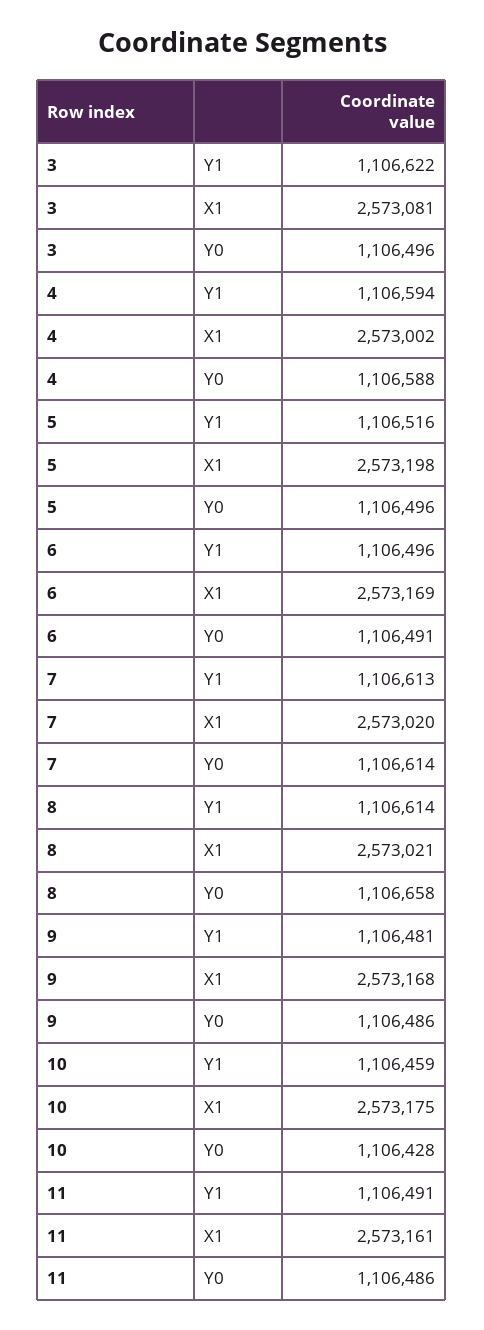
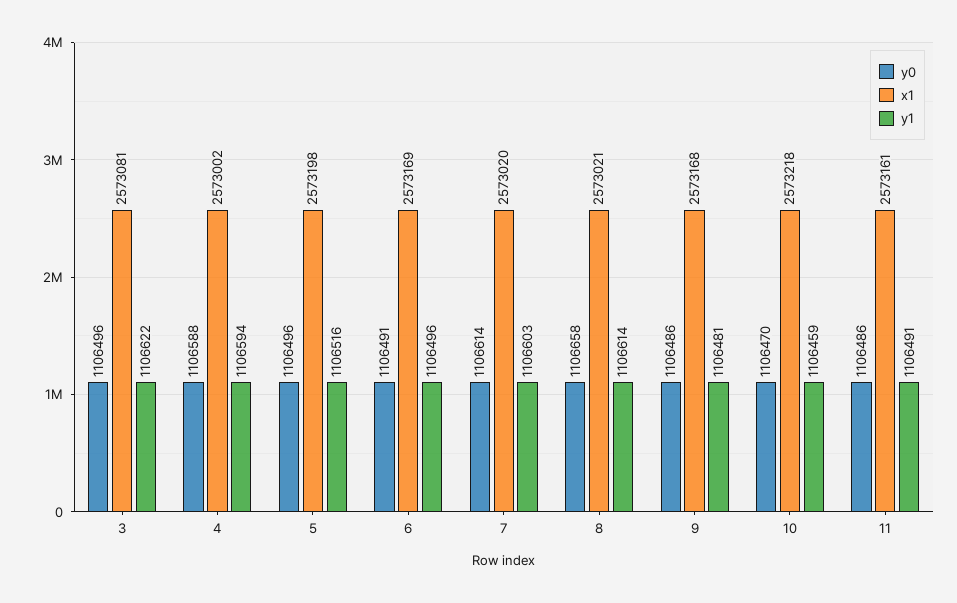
Y1, 7: 1106613 -> 1106603
X1, 10: 2573175 -> 2573218
Y0, 10: 1106428 -> 1106470

